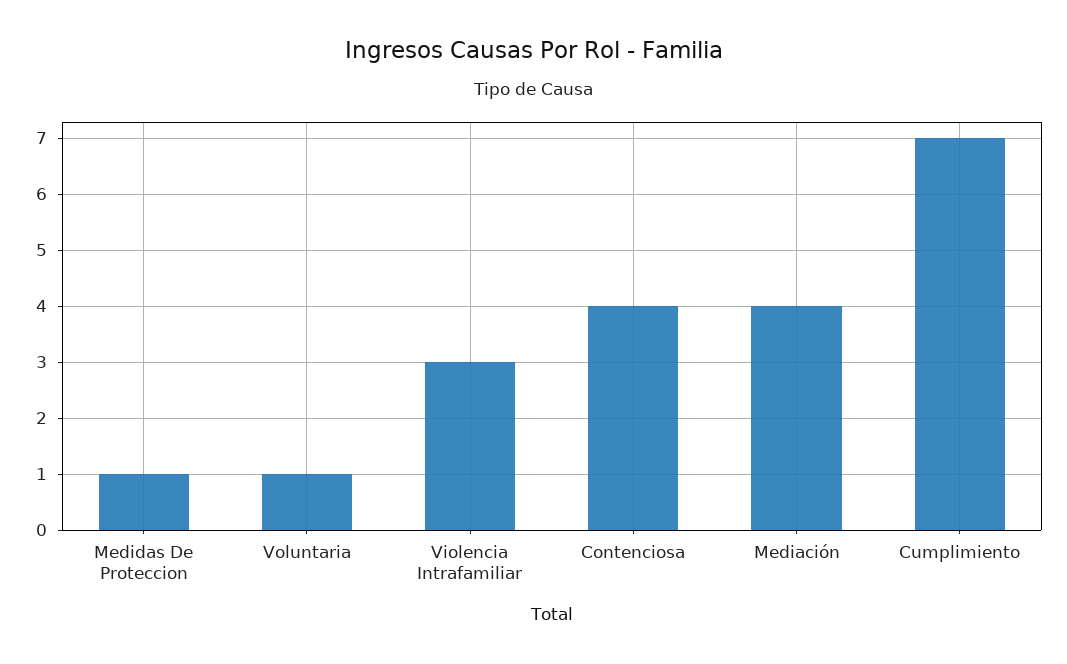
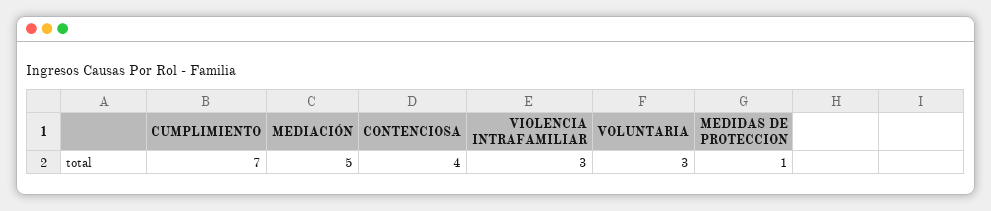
Voluntaria: 1 -> 3
Mediación: 4 -> 5

